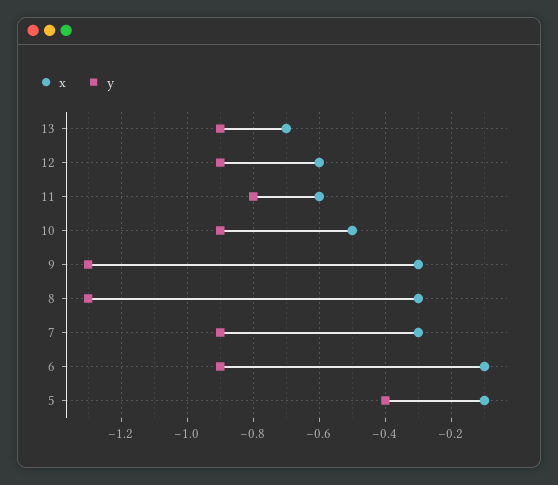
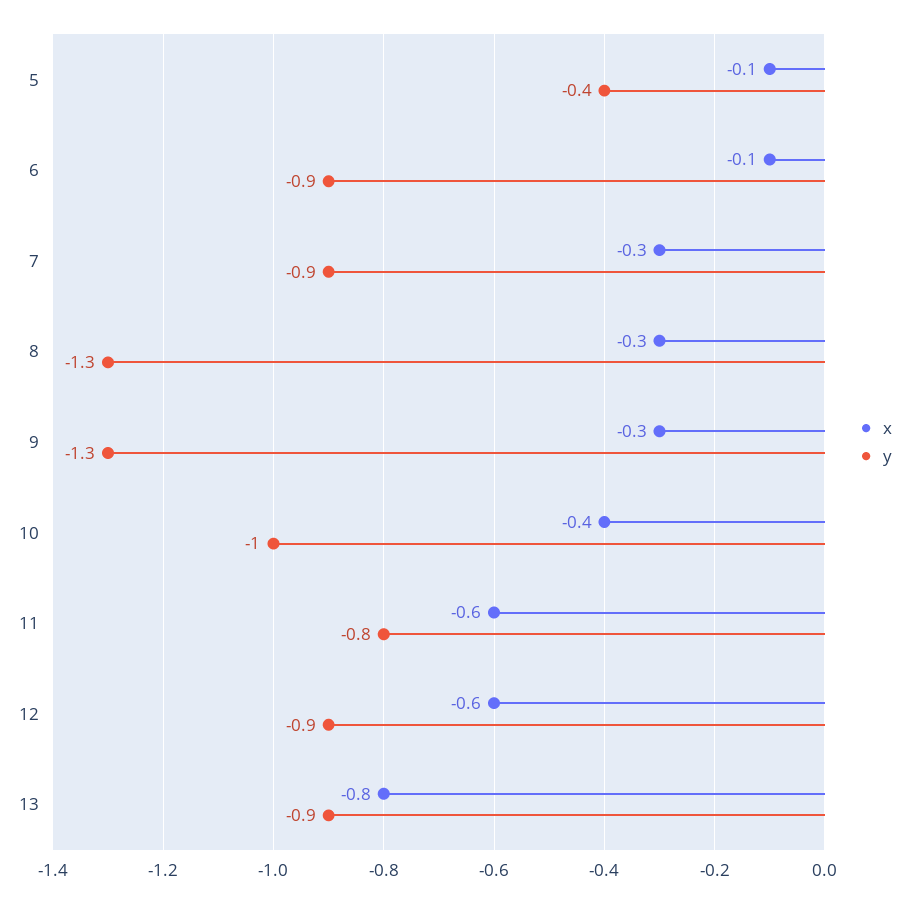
x, 13: -0.7 -> -0.8
x, 10: -0.5 -> -0.4
y, 10: -0.9 -> -1

